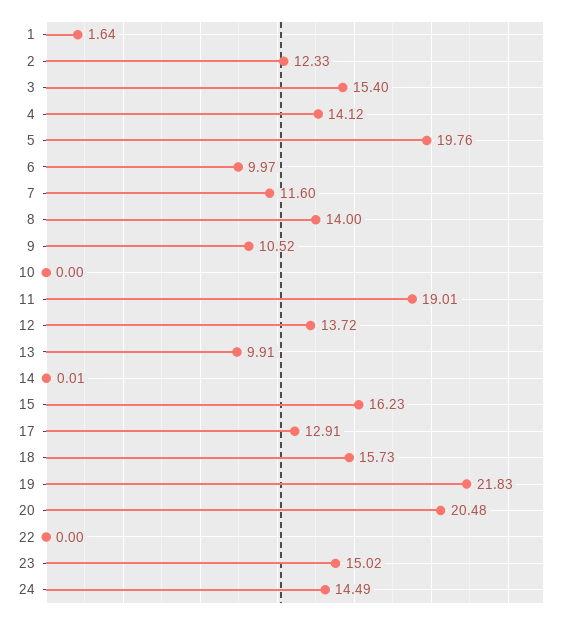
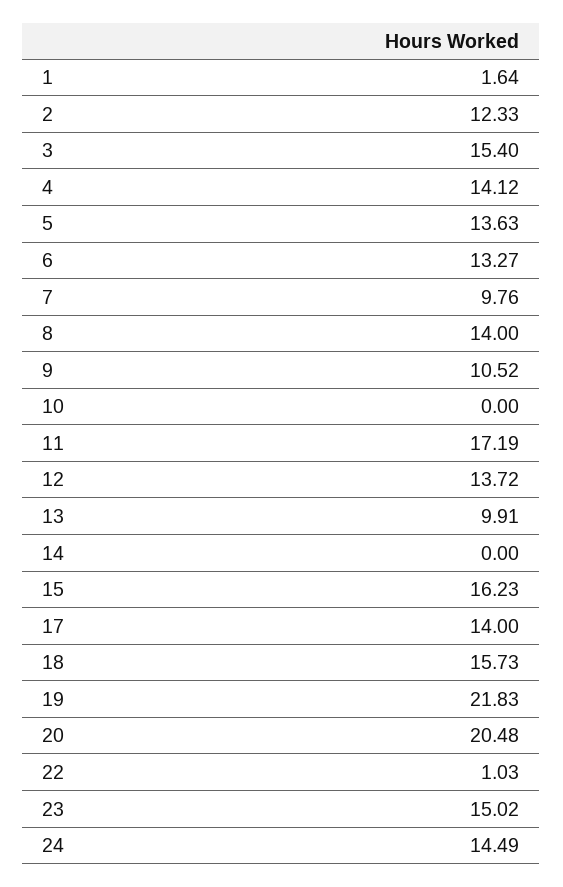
5: 19.76 -> 13.63
6: 9.97 -> 13.27
7: 11.6 -> 9.76
11: 19.01 -> 17.19
14: 0.01 -> 0
17: 12.91 -> 14
22: 0 -> 1.03

